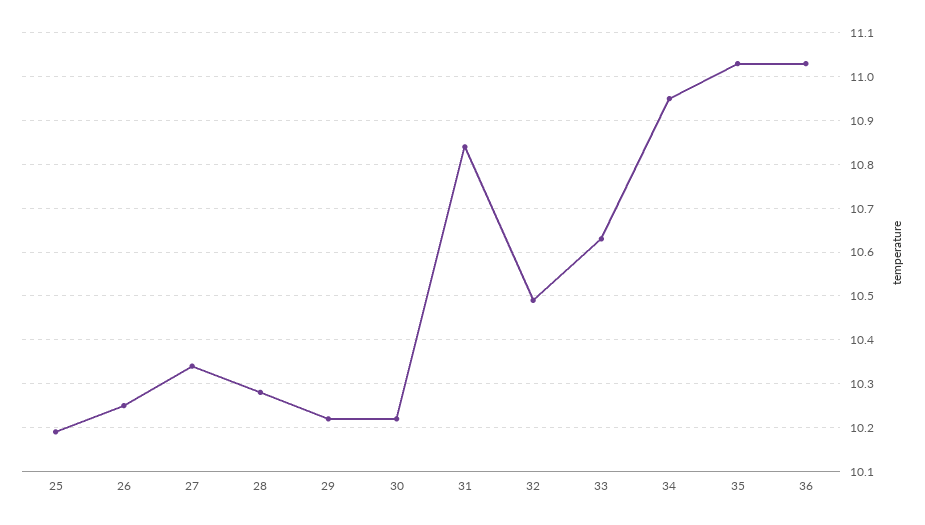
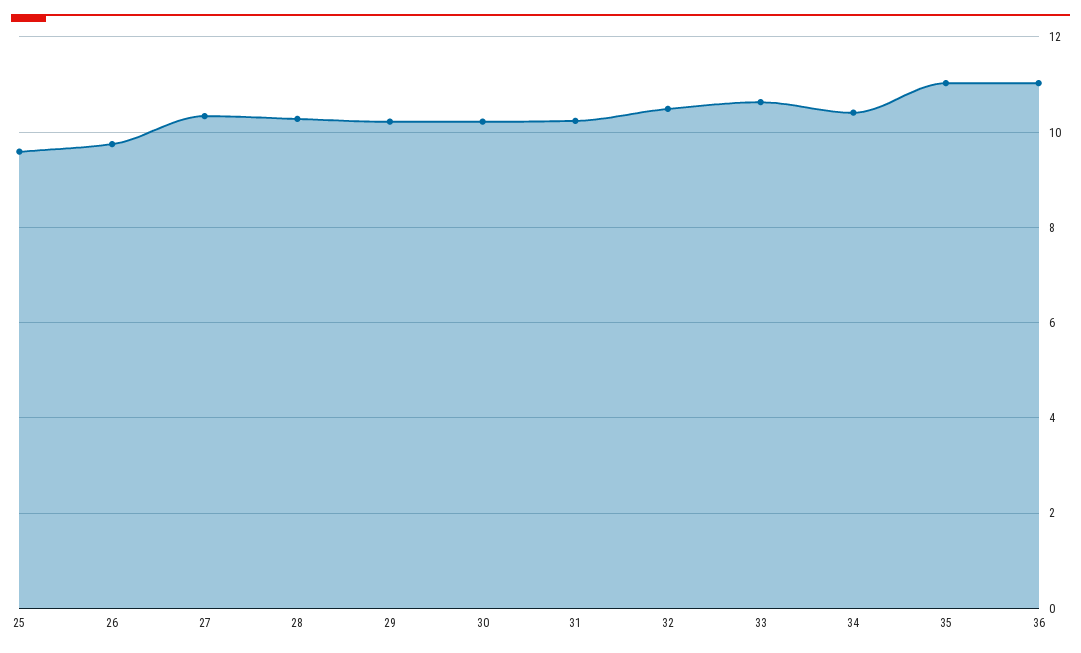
25: 10.2 -> 9.6
26: 10.25 -> 9.8
31: 10.85 -> 10.2
34: 10.95 -> 10.4

